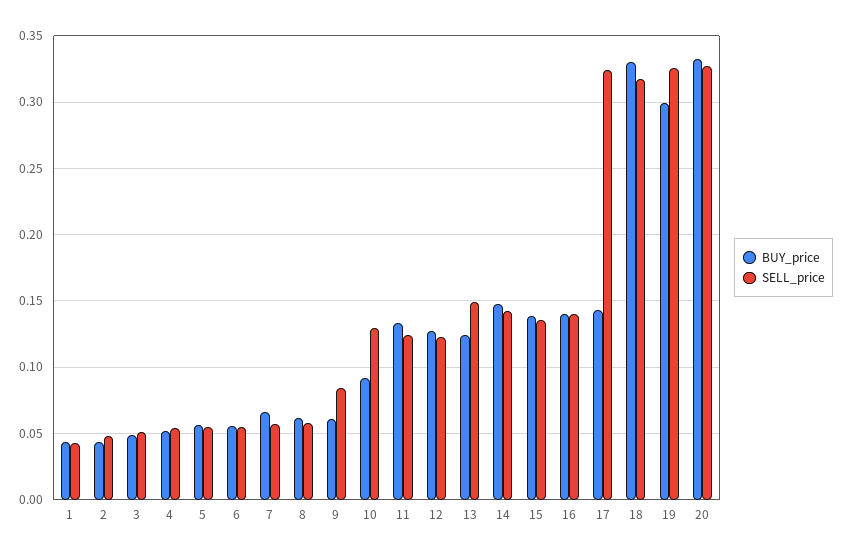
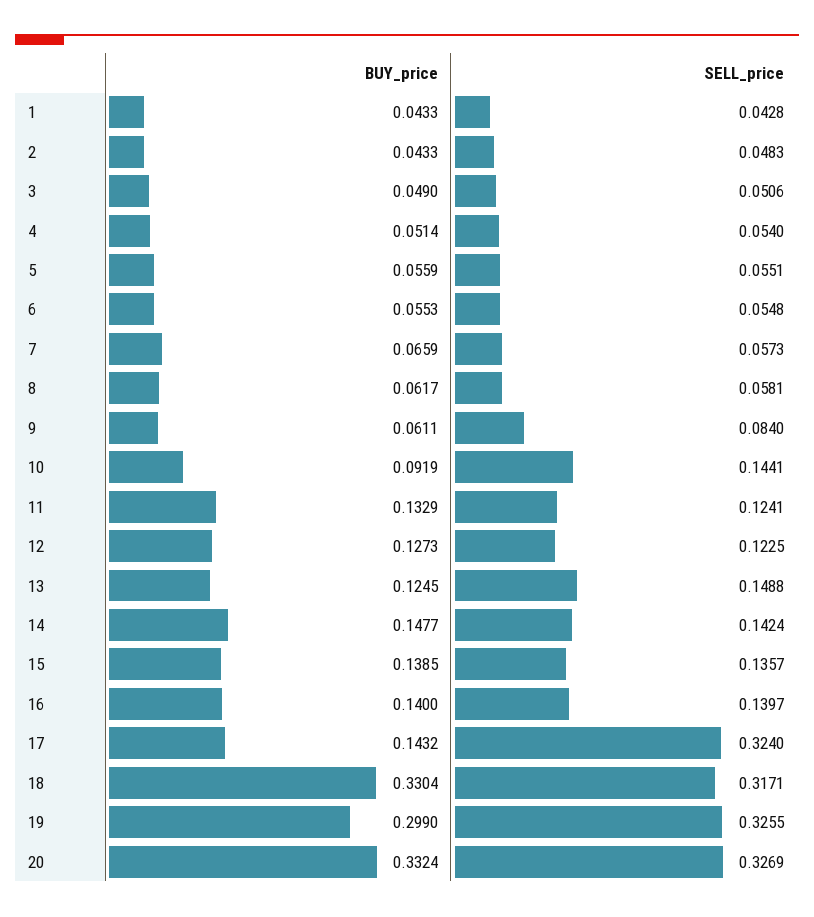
SELL_price, 10: 0.13 -> 0.1441

